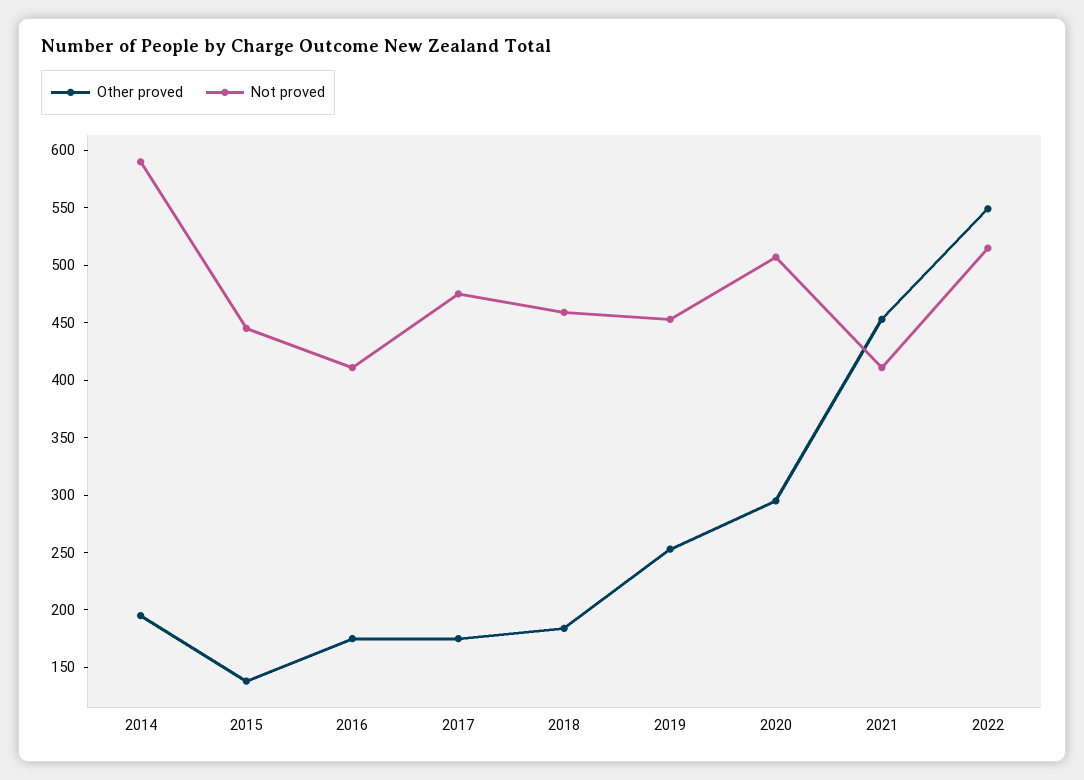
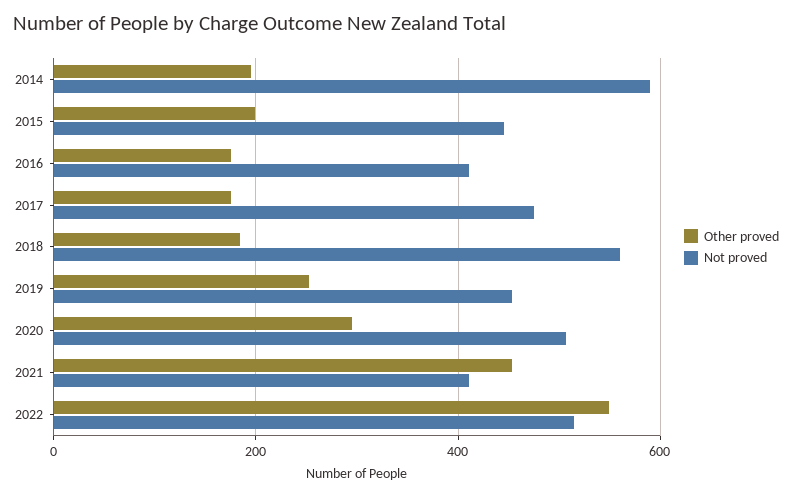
Other proved, 2015: 140 -> 200
Not proved, 2018: 460 -> 560

